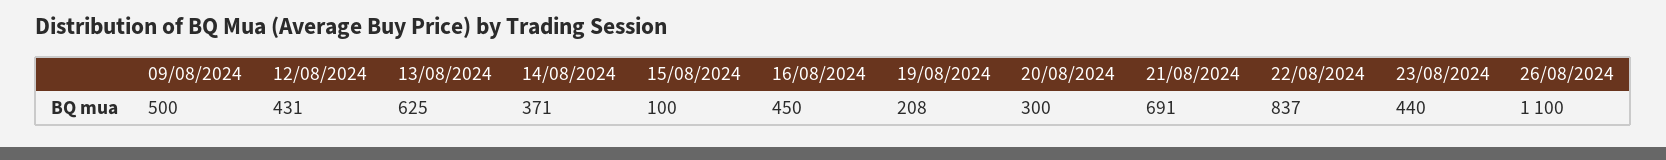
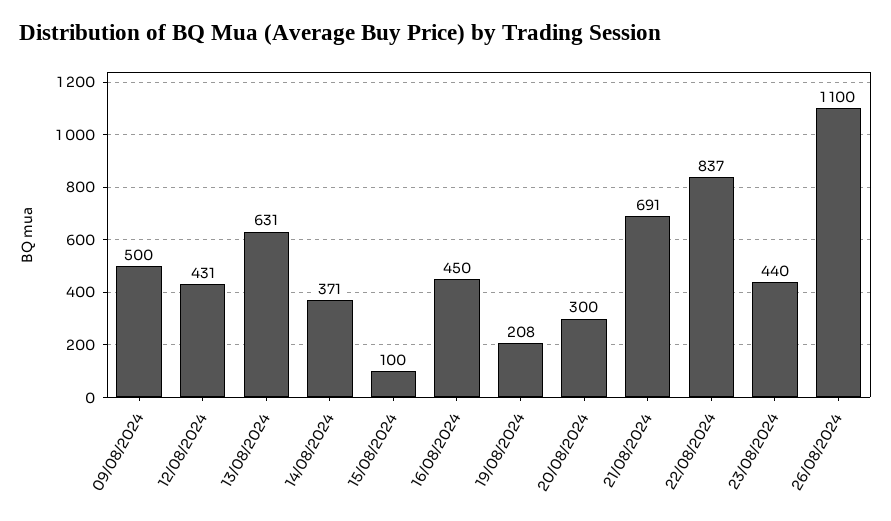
13/08/2024: 625 -> 631

